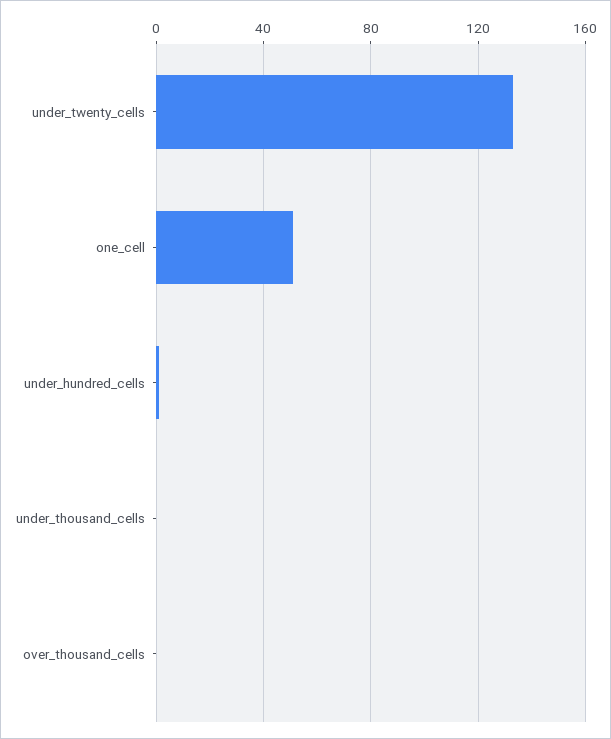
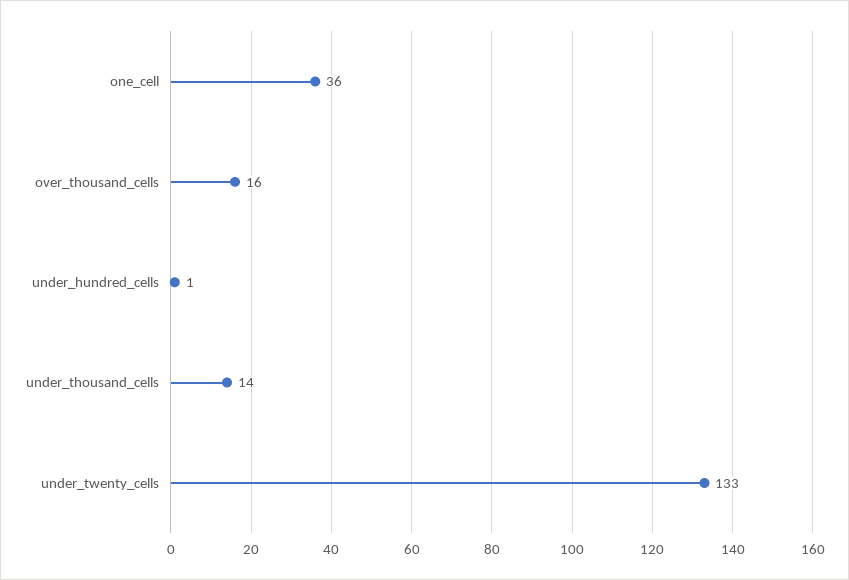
one_cell: 50 -> 36
under_thousand_cells: 0 -> 14
over_thousand_cells: 0 -> 16

